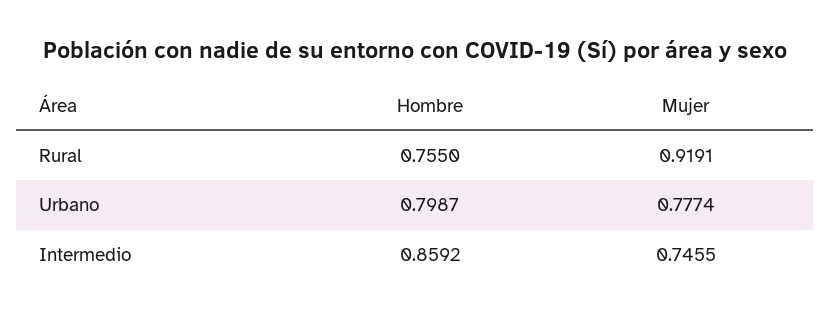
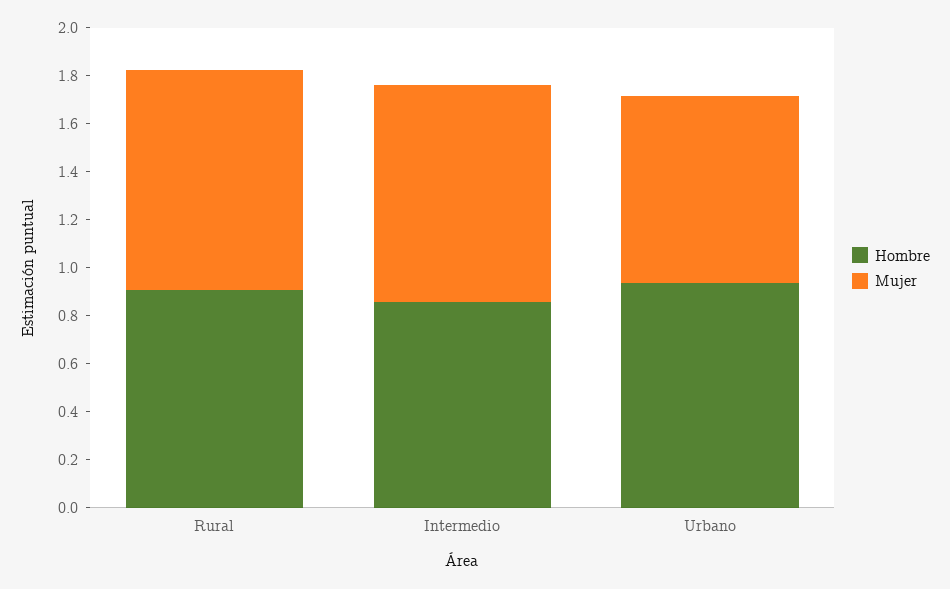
Hombre, Rural: 0.755 -> 0.9
Hombre, Urbano: 0.7987 -> 0.95
Mujer, Intermedio: 0.7455 -> 0.9

